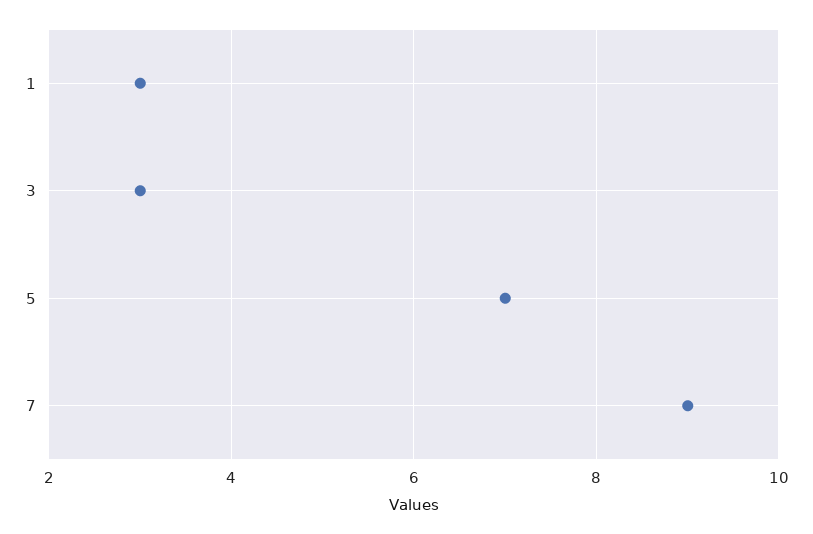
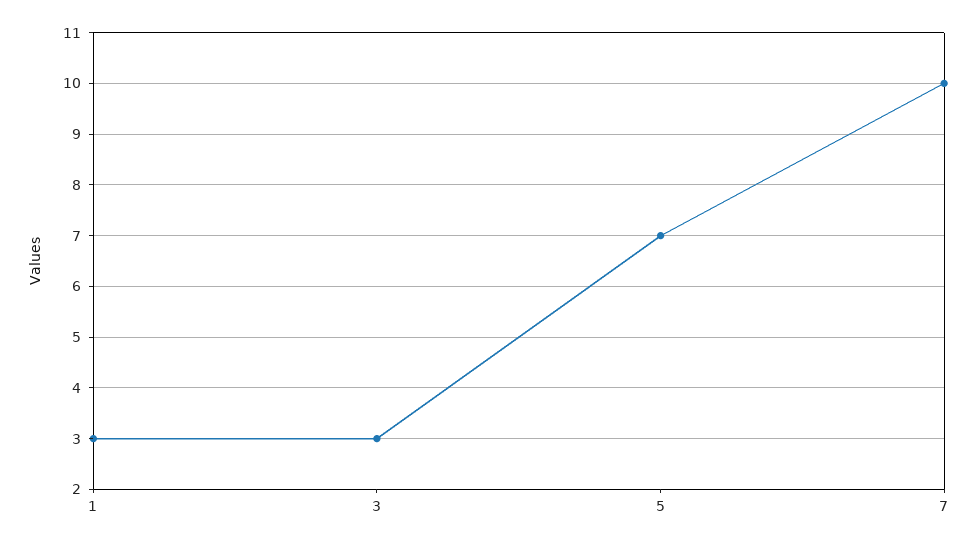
7: 9 -> 10

